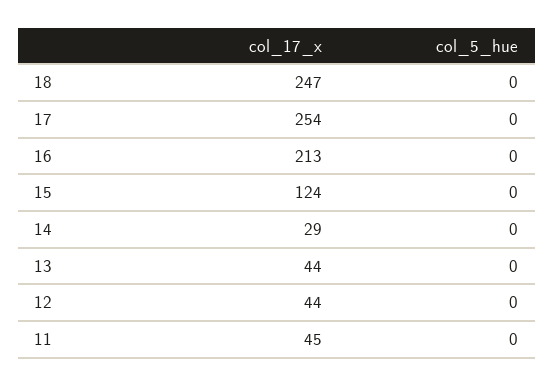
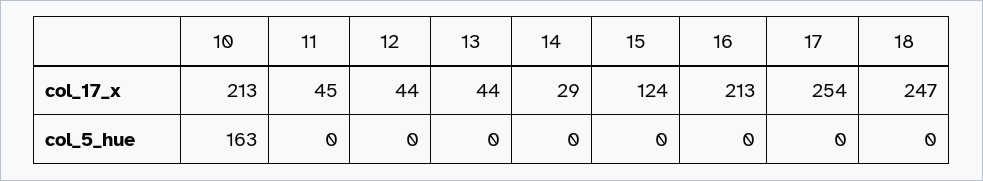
col_17_x, 10: none -> 213
col_5_hue, 10: none -> 163

